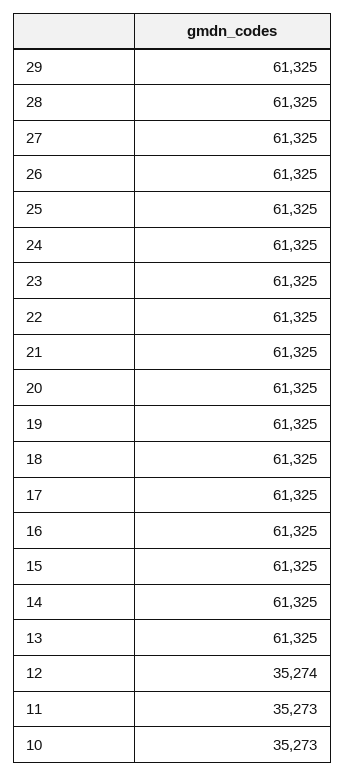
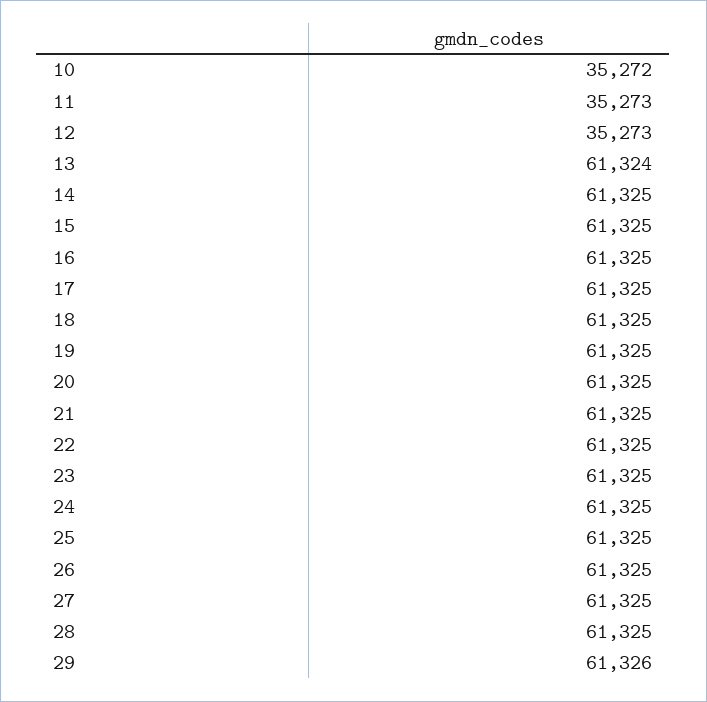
29: 61325 -> 61326
13: 61325 -> 61324
12: 35274 -> 35273
10: 35273 -> 35272

